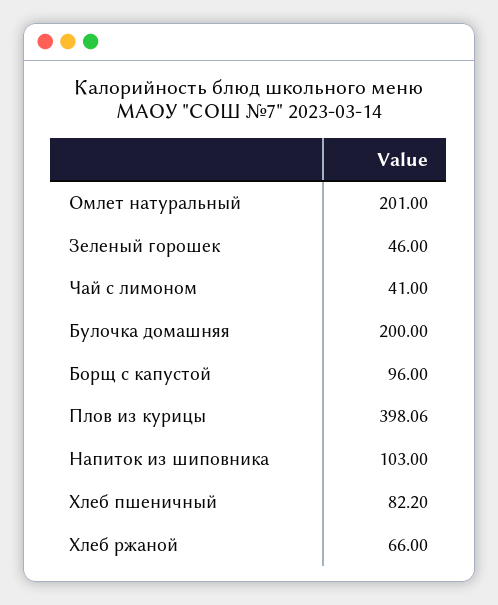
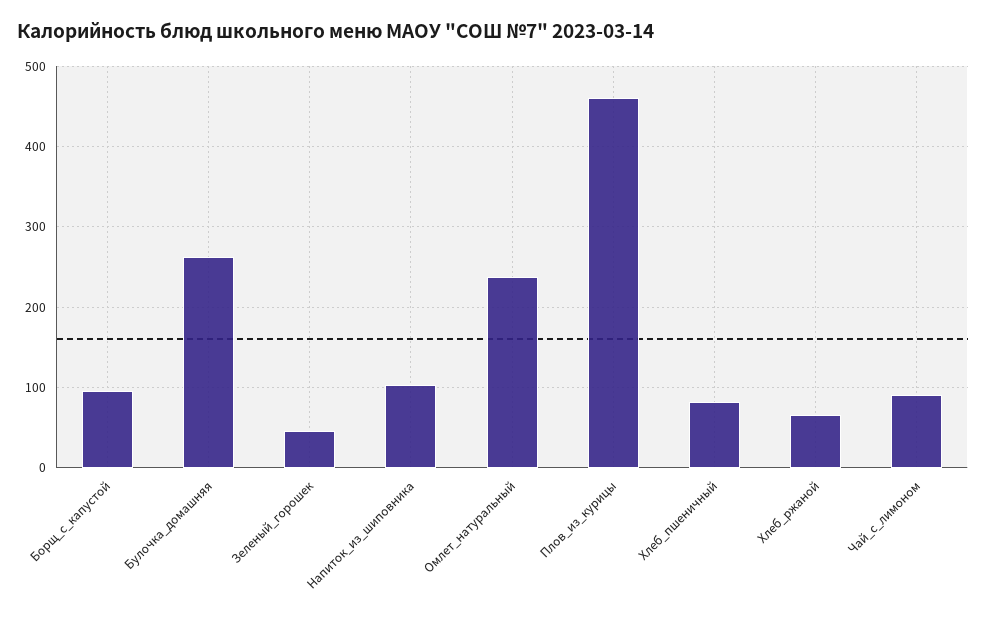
Омлет натуральный: 201 -> 240
Чай с лимоном: 41 -> 90
Булочка домашняя: 200 -> 260
Плов из курицы: 398.06 -> 460

